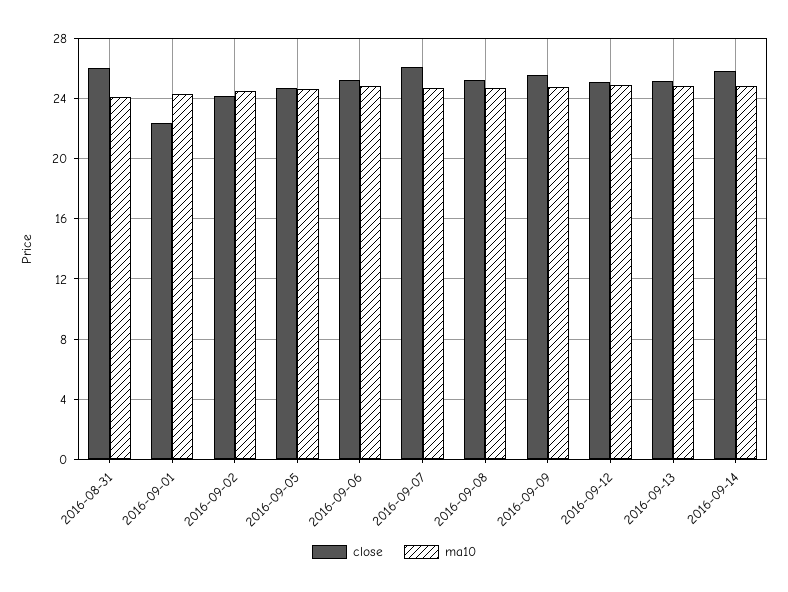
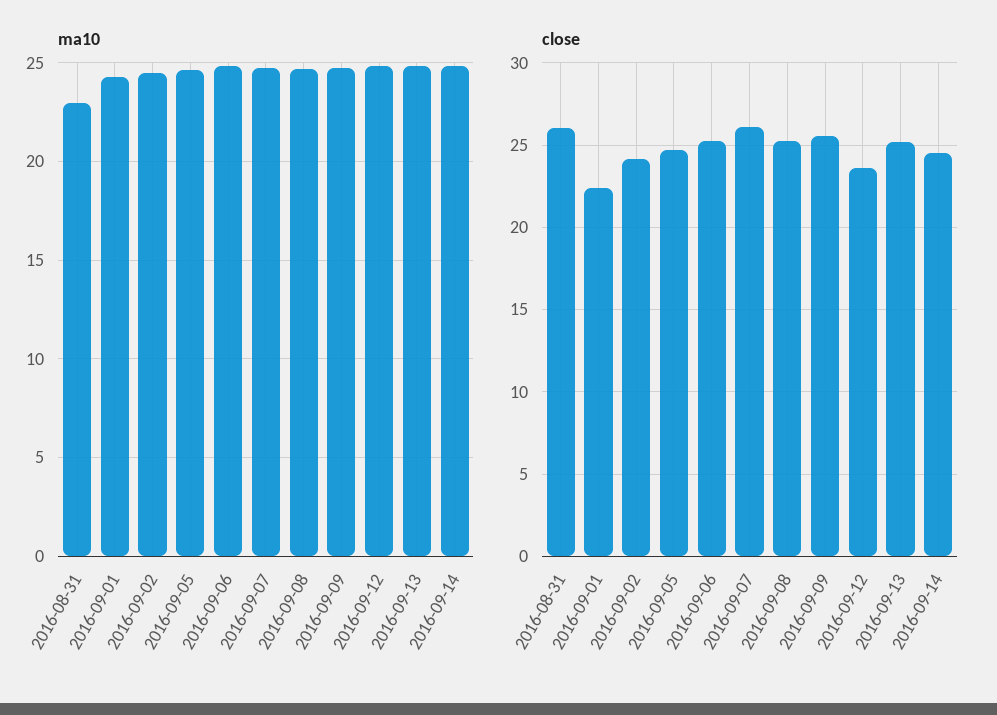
ma10, 2016-08-31: 24 -> 23
close, 2016-09-12: 25 -> 23.5
close, 2016-09-14: 26 -> 24.5

